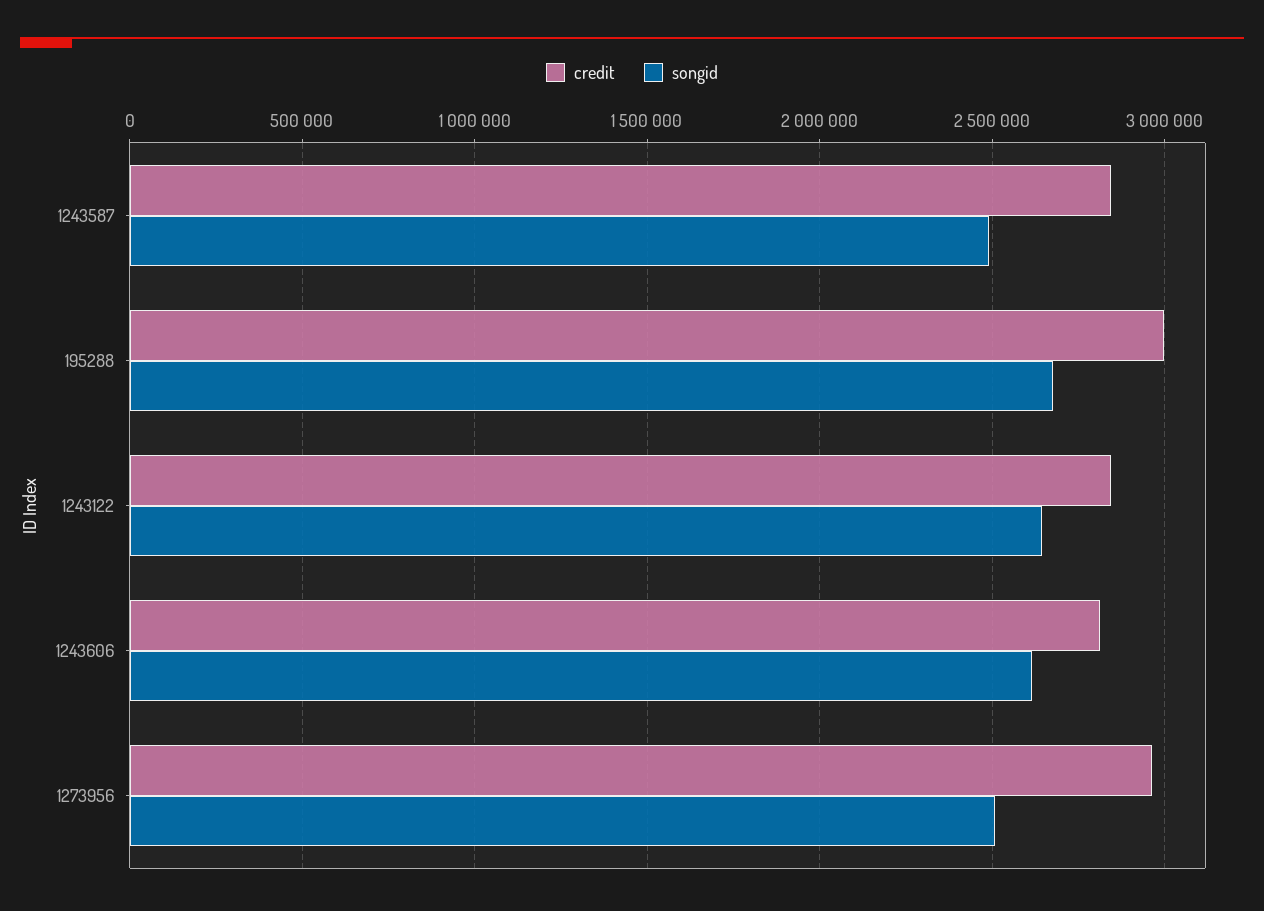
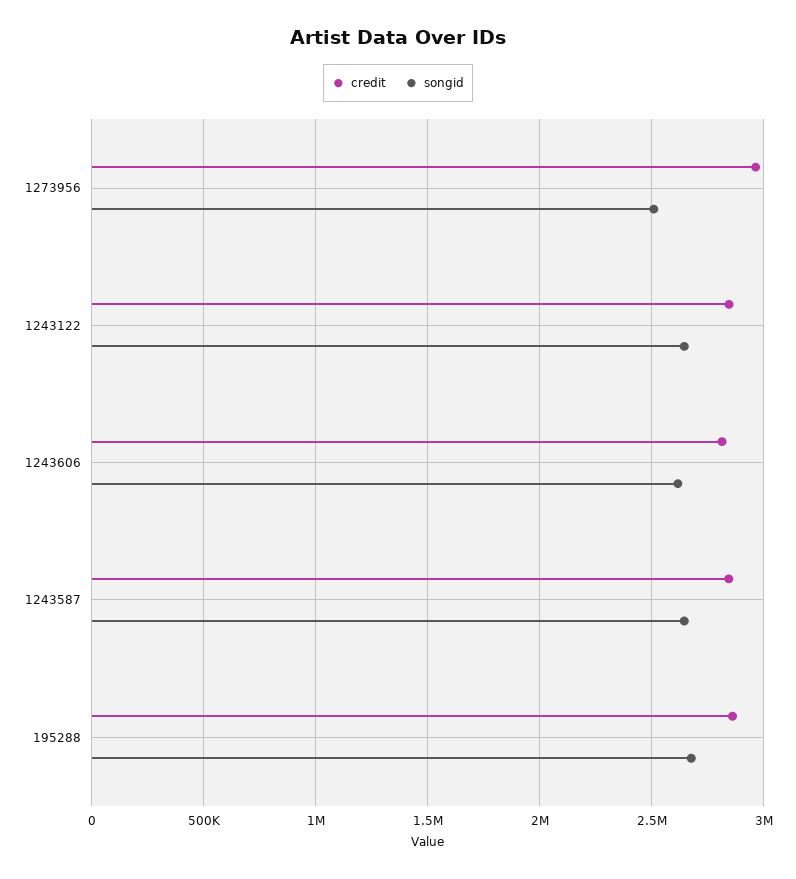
songid, 1243587: 2500000 -> 2650000
credit, 195288: 3000000 -> 2850000

